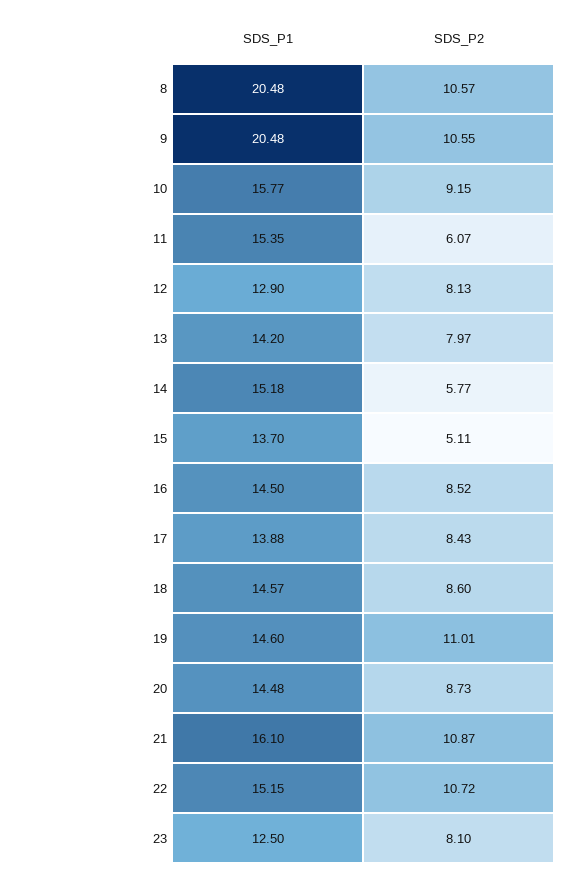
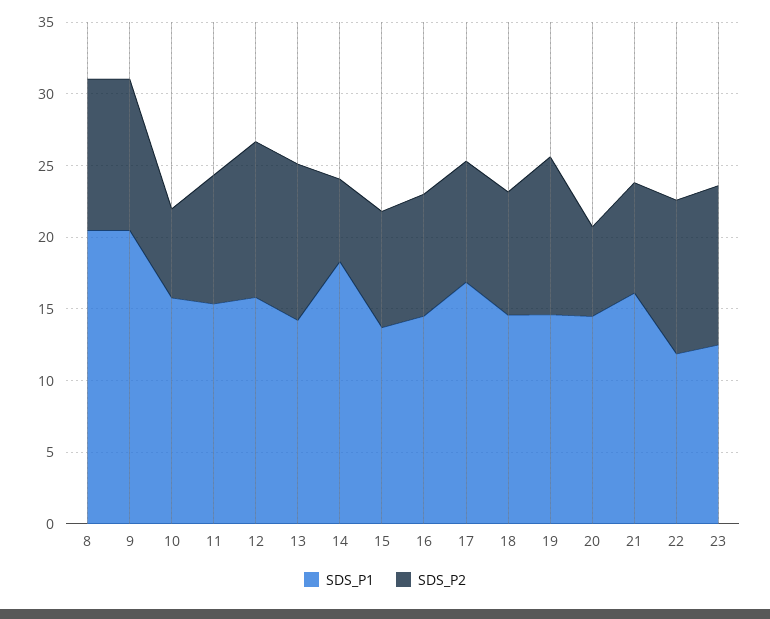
SDS_P2, 10: 9.15 -> 6
SDS_P2, 11: 6.07 -> 9
SDS_P1, 12: 12.9 -> 16
SDS_P2, 12: 8.13 -> 11
SDS_P2, 13: 7.97 -> 11
SDS_P1, 14: 15.18 -> 18
SDS_P2, 15: 5.11 -> 8
SDS_P1, 17: 13.88 -> 17
SDS_P2, 20: 8.73 -> 6
SDS_P2, 21: 10.87 -> 8
SDS_P1, 22: 15.15 -> 12
SDS_P2, 23: 8.1 -> 11

